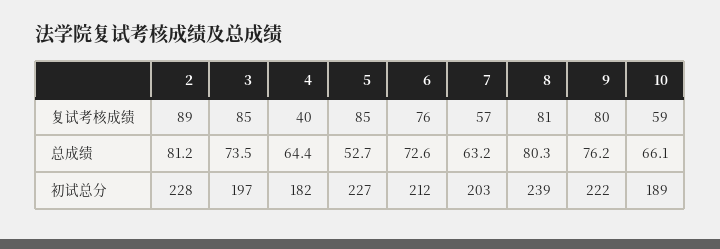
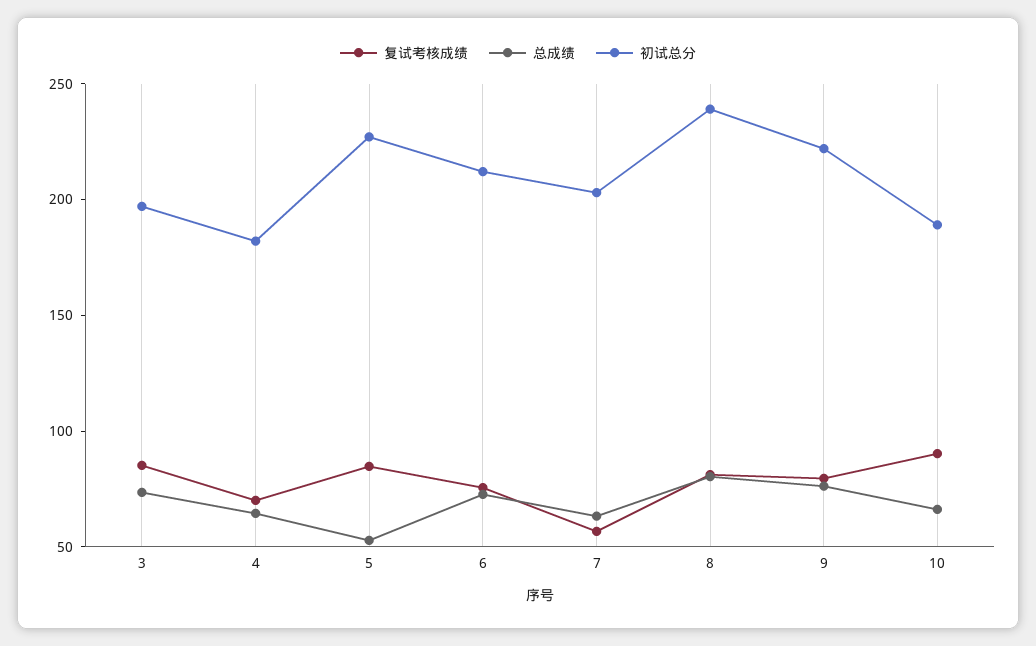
复试考核成绩, 2: 89 -> none
复试考核成绩, 4: 40 -> 70
复试考核成绩, 10: 59 -> 90
总成绩, 2: 81.2 -> none
初试总分, 2: 228 -> none

